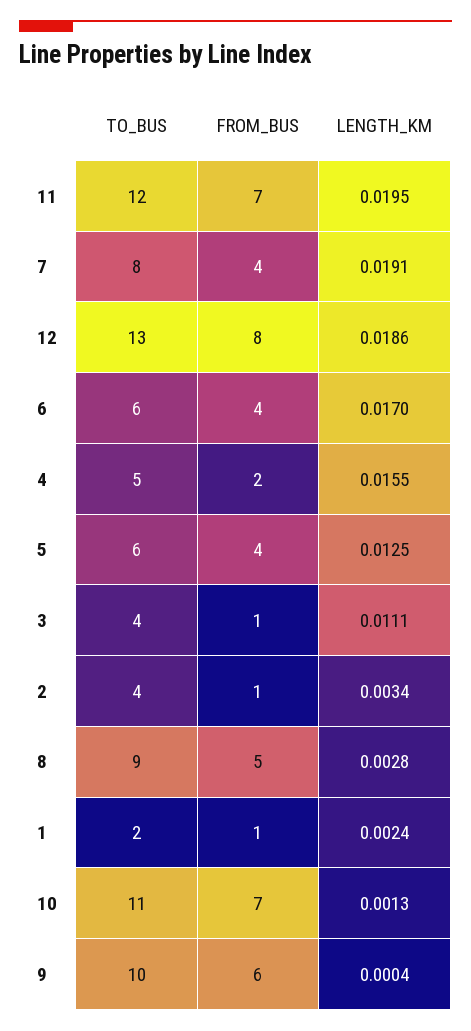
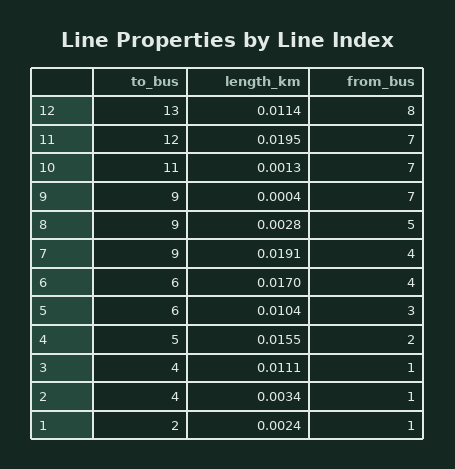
TO_BUS, 7: 8 -> 9
LENGTH_KM, 12: 0.0186 -> 0.0114
FROM_BUS, 5: 4 -> 3
LENGTH_KM, 5: 0.0125 -> 0.0104
TO_BUS, 9: 10 -> 9
FROM_BUS, 9: 6 -> 7

